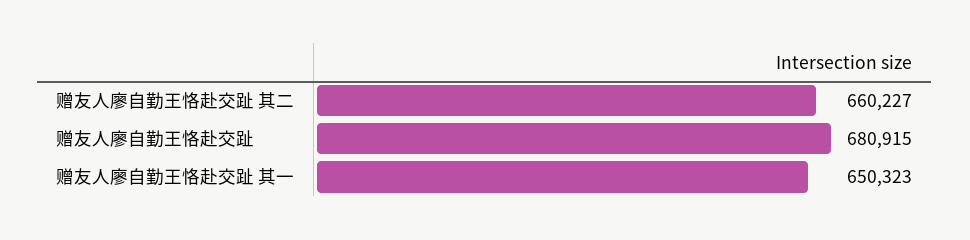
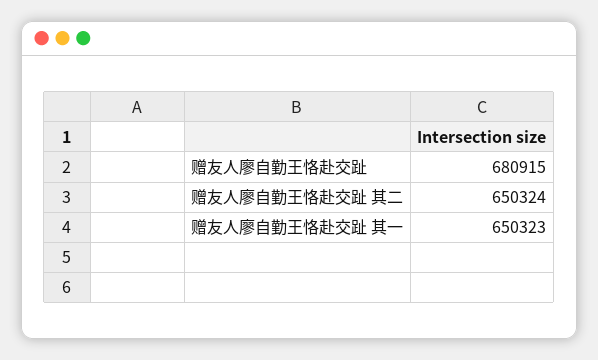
赠友人廖自勤王恪赴交趾 其二: 660227 -> 650324

